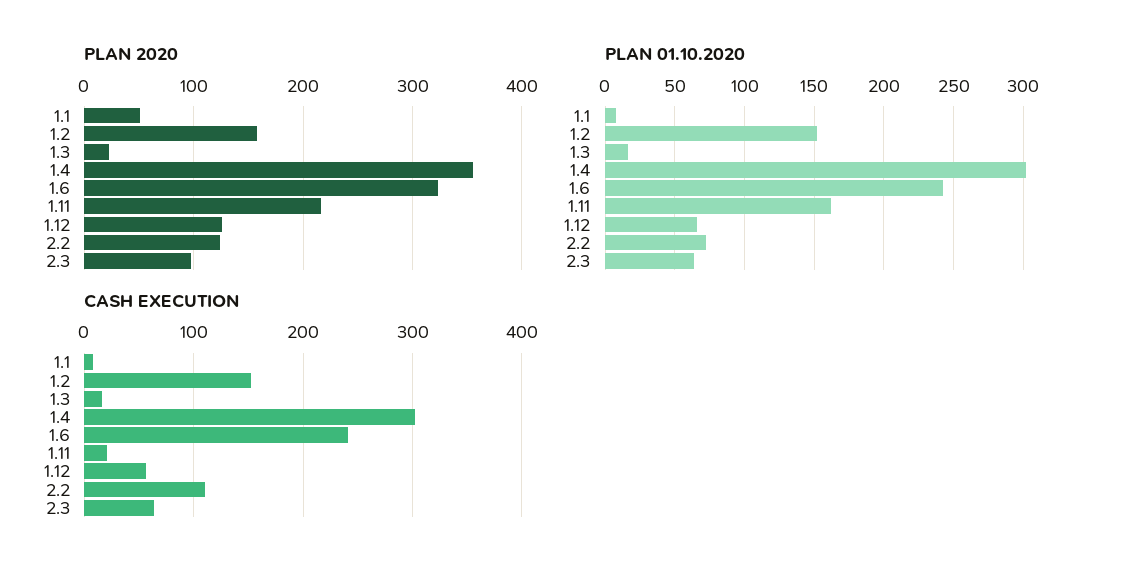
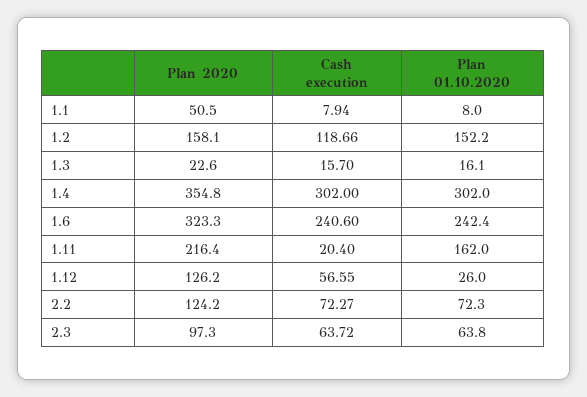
PLAN 01.10.2020, 1.12: 65 -> 26
CASH EXECUTION, 1.2: 150 -> 118.66
CASH EXECUTION, 2.2: 110 -> 72.27

